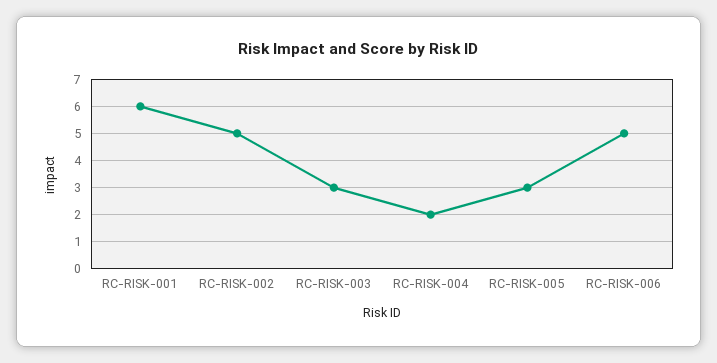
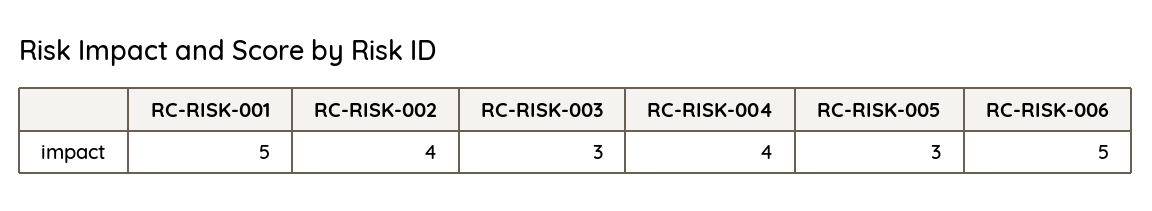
RC-RISK-001: 6 -> 5
RC-RISK-002: 5 -> 4
RC-RISK-004: 2 -> 4

